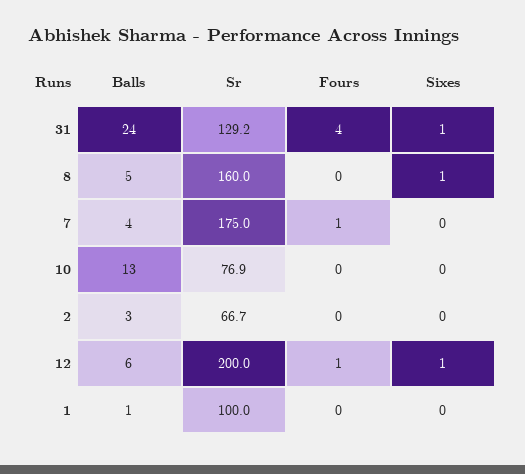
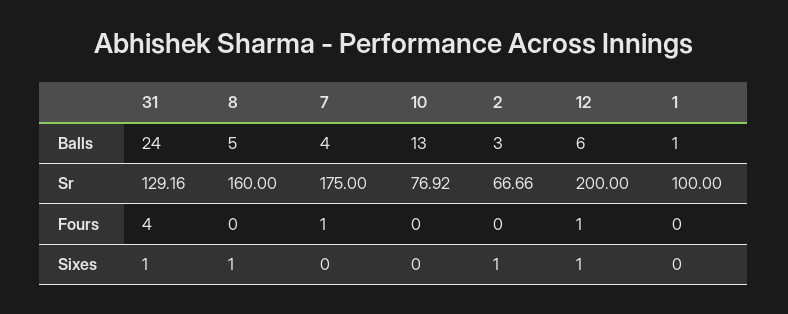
Sixes, 2: 0 -> 1

